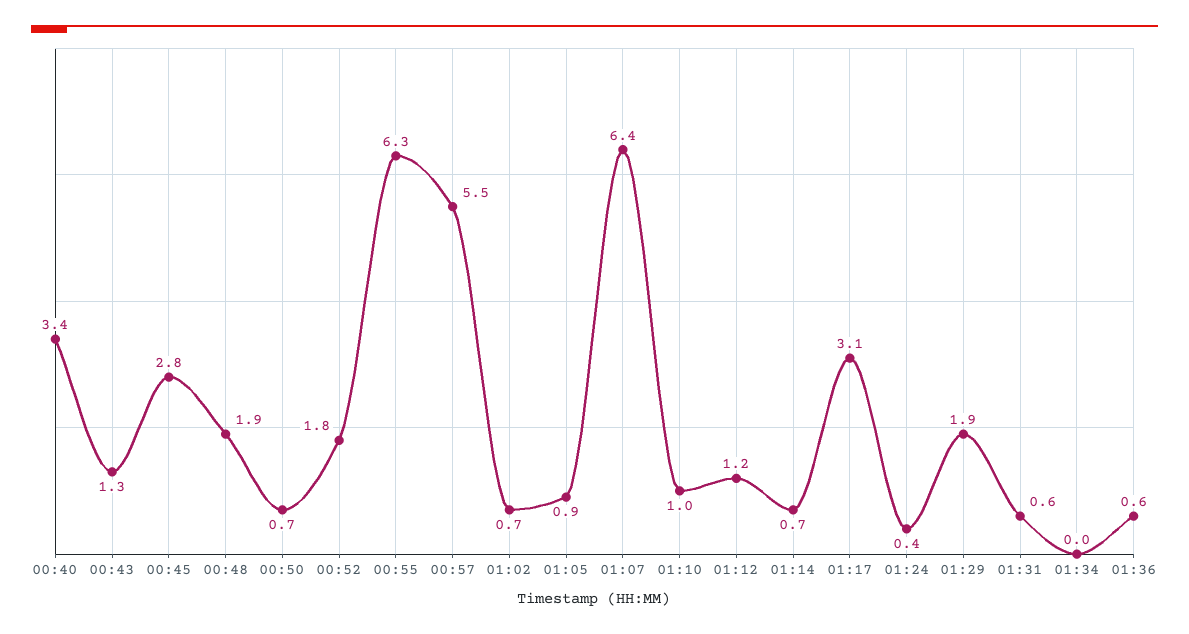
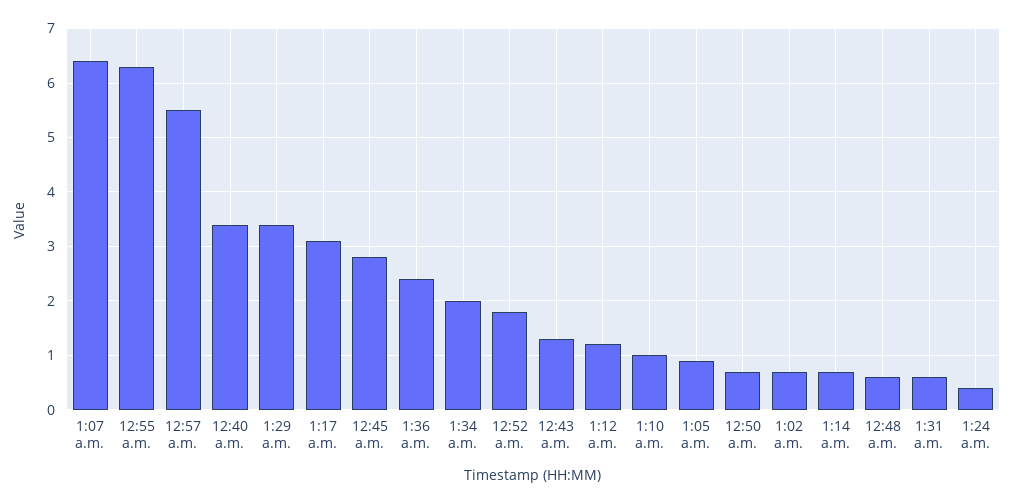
00:48: 1.9 -> 0.5
01:29: 1.9 -> 3.5
01:34: 0 -> 2
01:36: 0.6 -> 2.5

